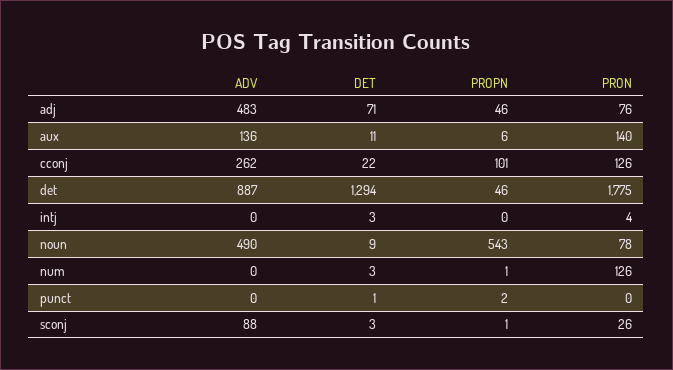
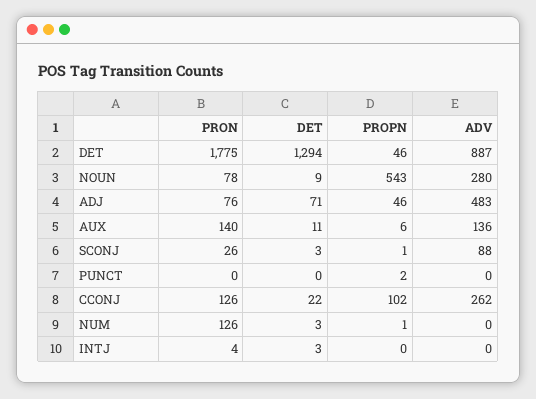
PROPN, cconj: 101 -> 102
ADV, noun: 490 -> 280
DET, punct: 1 -> 0

